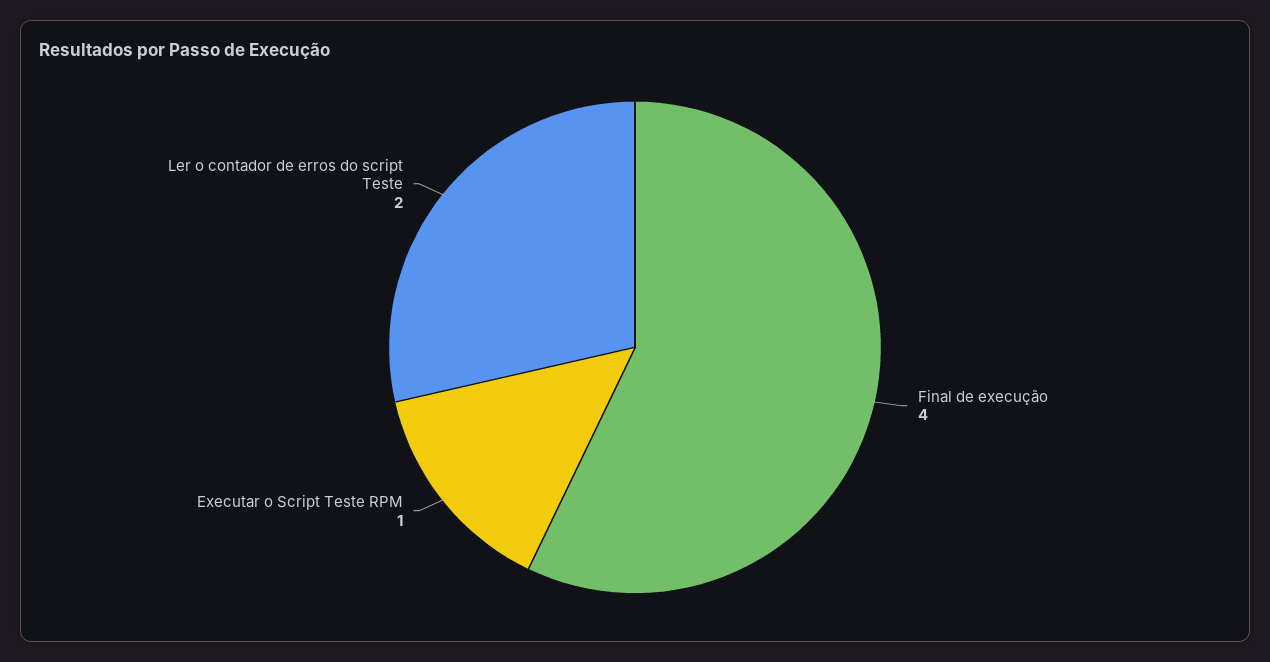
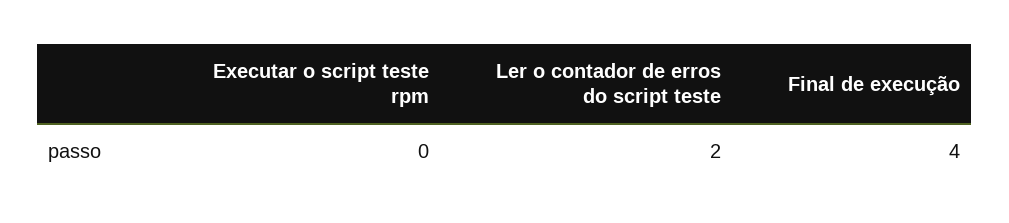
Executar o Script Teste RPM: 1 -> 0

